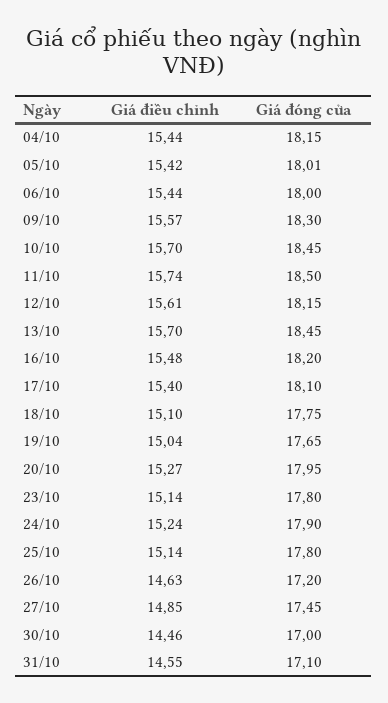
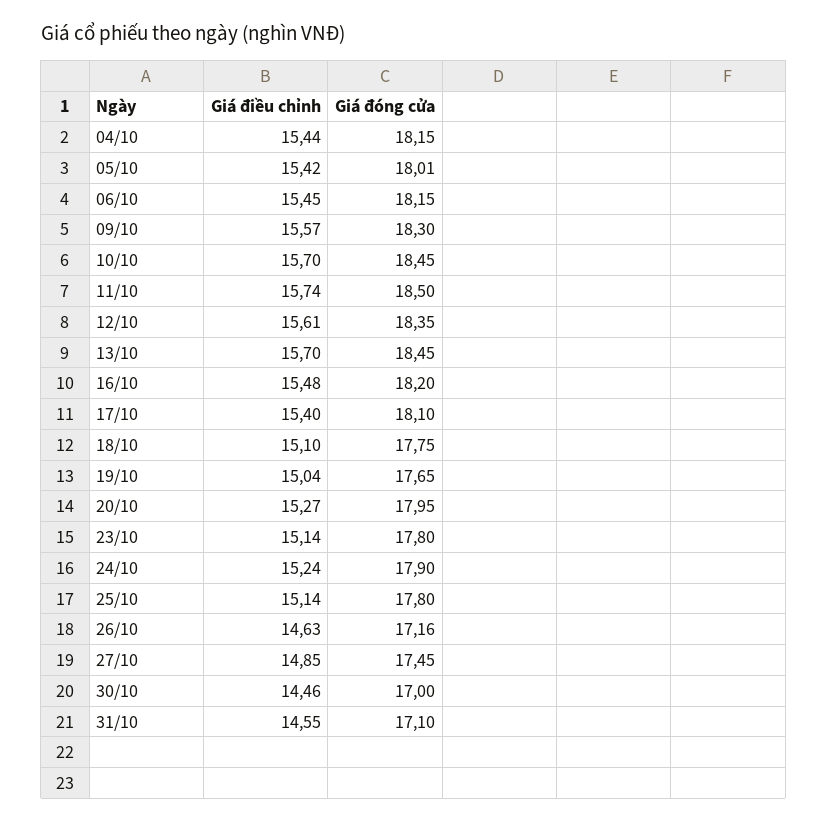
Giá điều chỉnh, 06/10: 15.44 -> 15.45
Giá đóng cửa, 06/10: 18 -> 18.15
Giá đóng cửa, 12/10: 18.15 -> 18.35
Giá đóng cửa, 26/10: 17.2 -> 17.16

